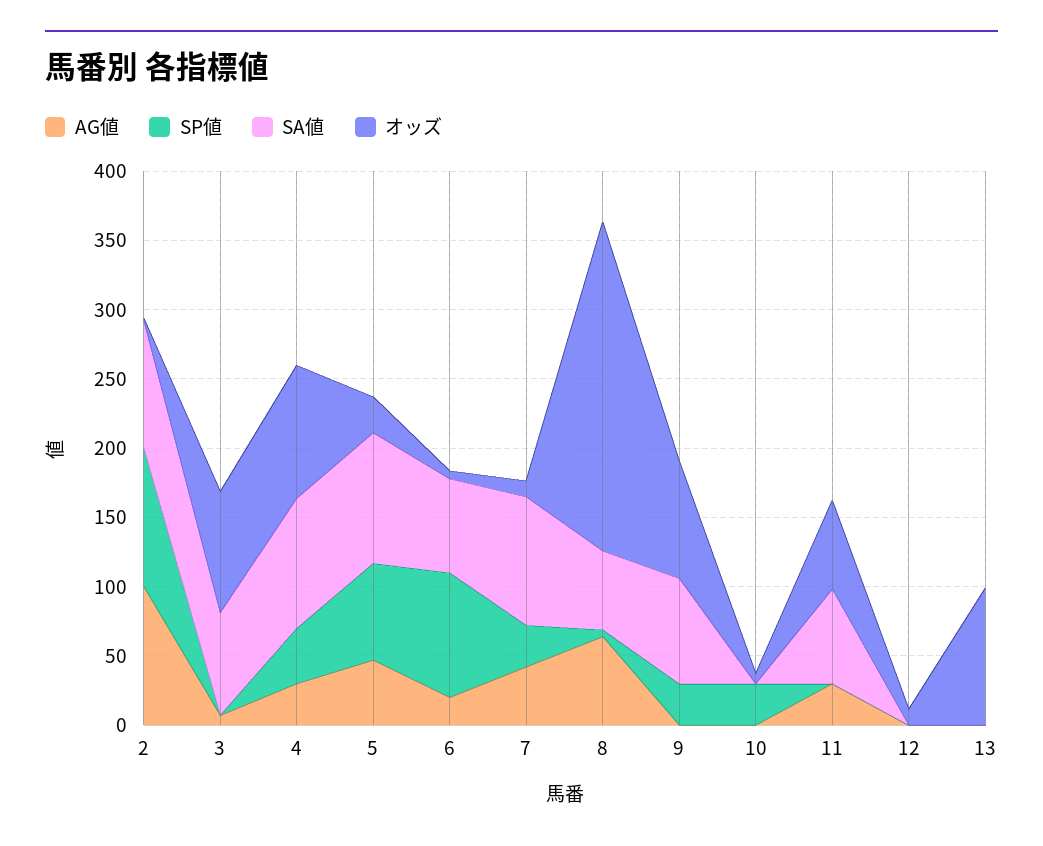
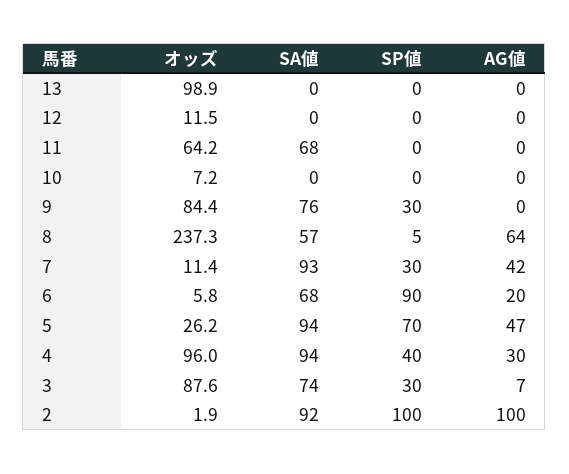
SP値, 3: 0 -> 30
SP値, 10: 30 -> 0
AG値, 11: 30 -> 0

